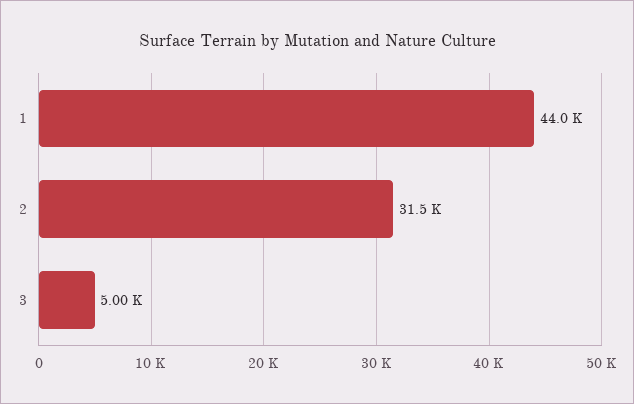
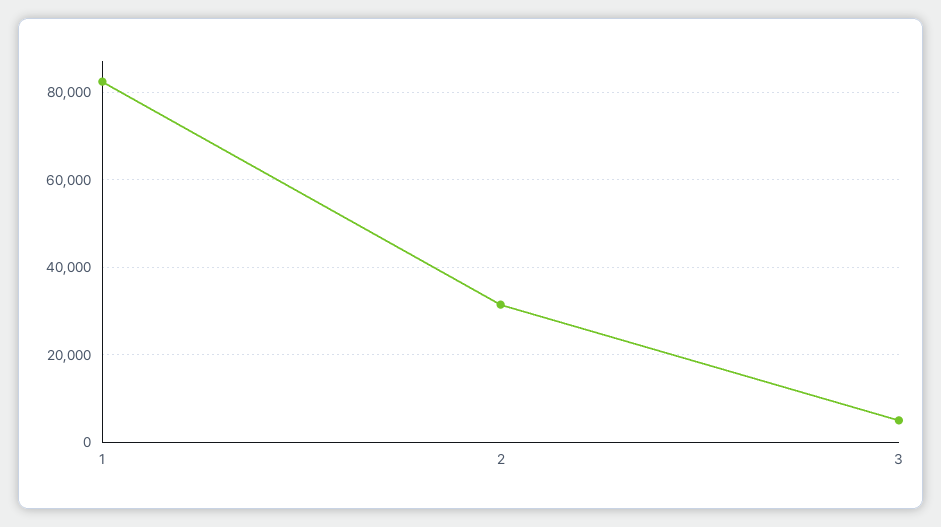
1: 44000 -> 82000

